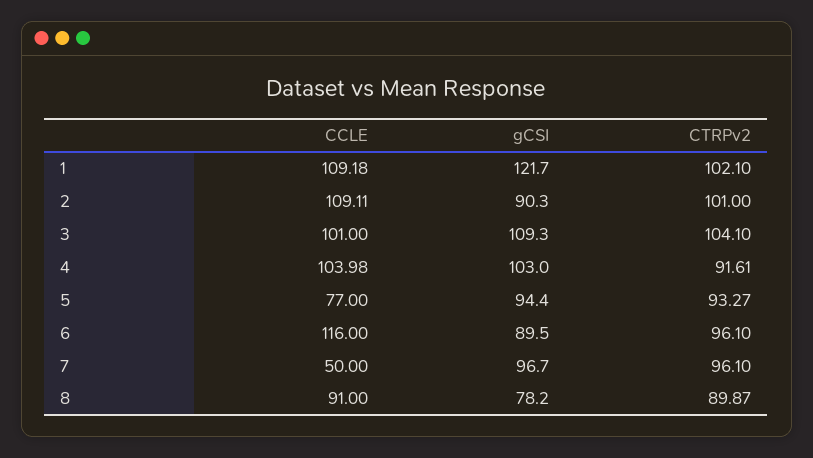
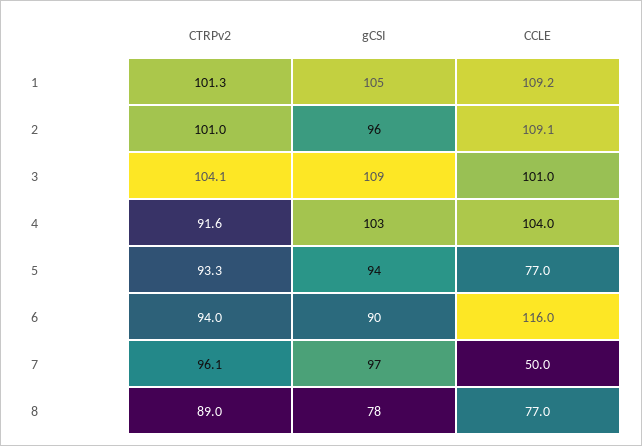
gCSI, 1: 121.7 -> 105
CTRPv2, 1: 102.1 -> 101.3
gCSI, 2: 90.3 -> 96
CTRPv2, 6: 96.1 -> 94
CCLE, 8: 91 -> 77
CTRPv2, 8: 89.87 -> 89

